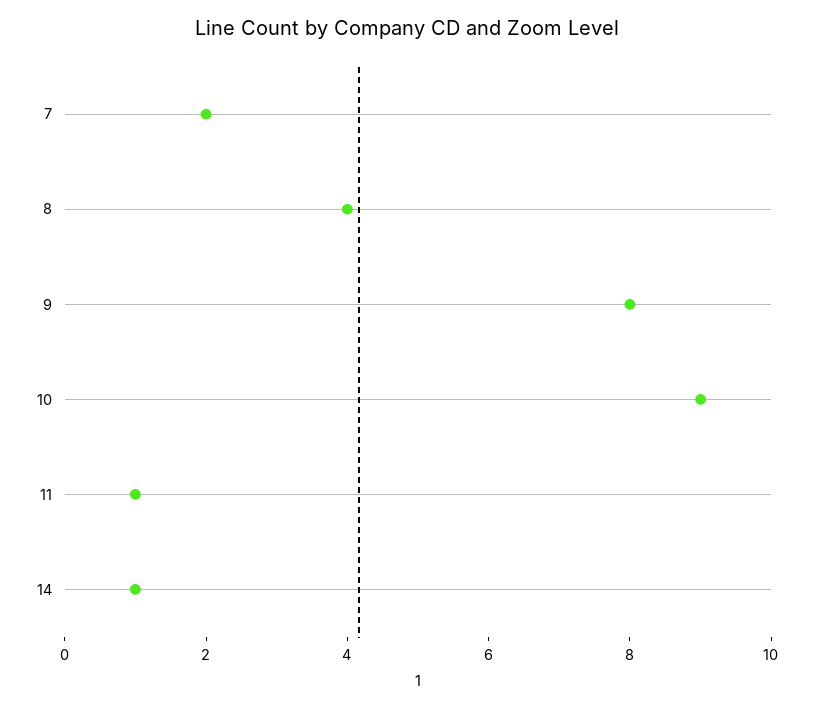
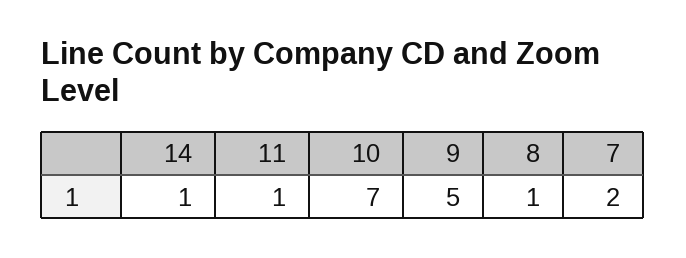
8: 4 -> 1
9: 8 -> 5
10: 9 -> 7

